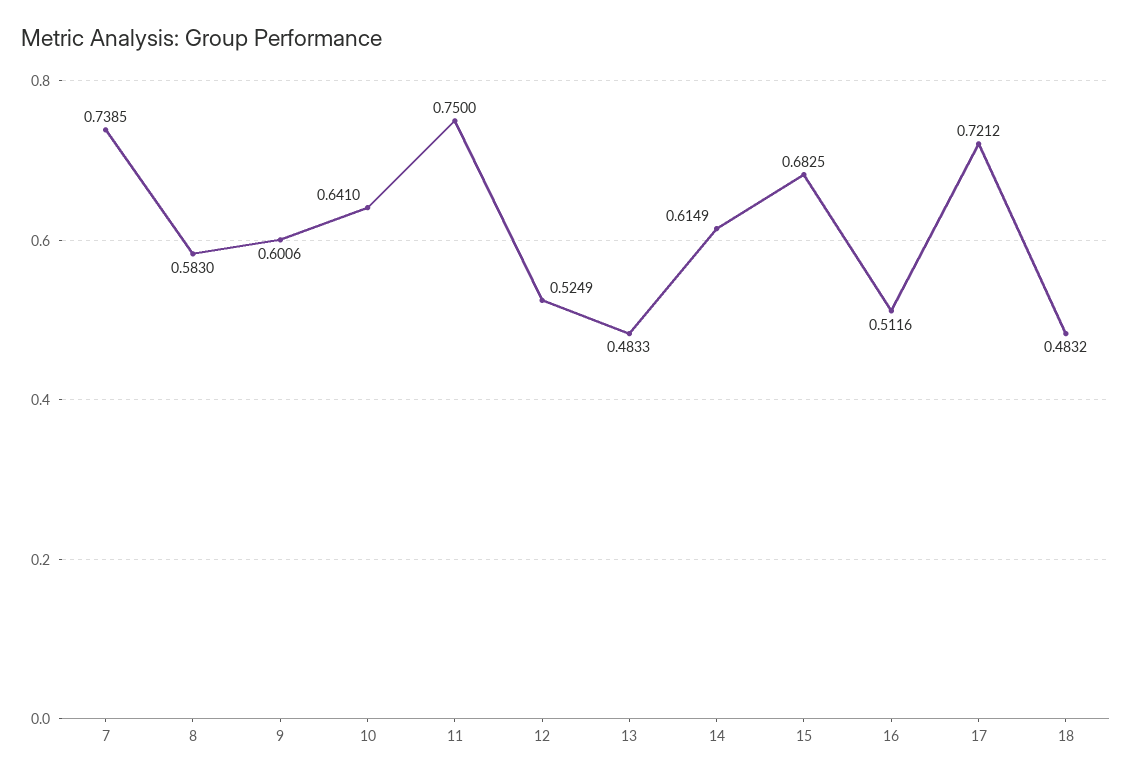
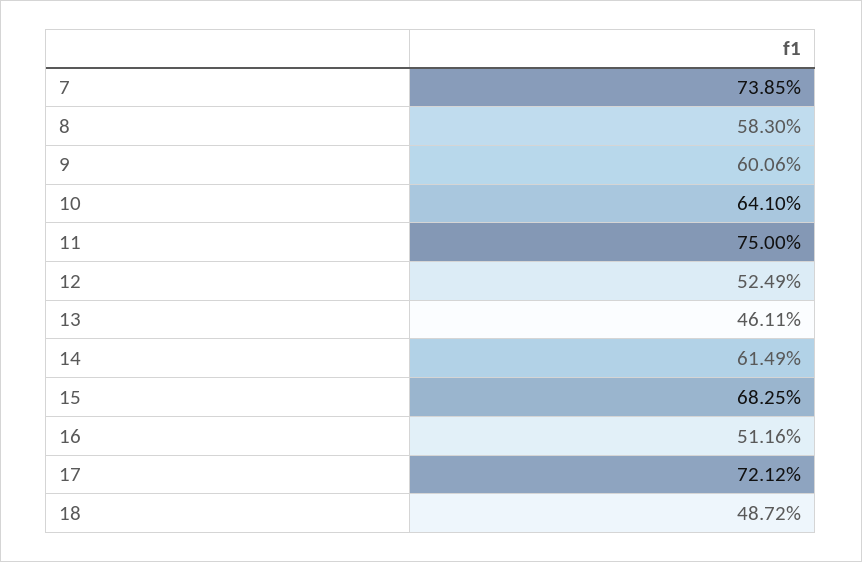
13: 0.4833 -> 0.4611
18: 0.4832 -> 0.4872

